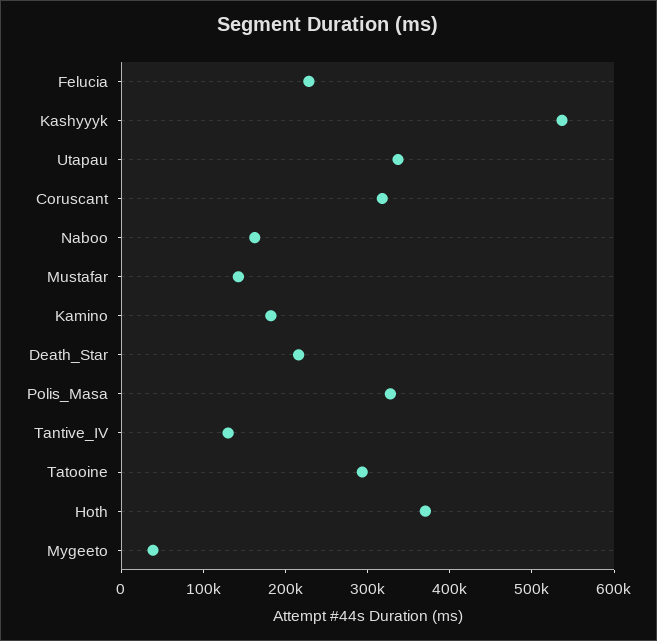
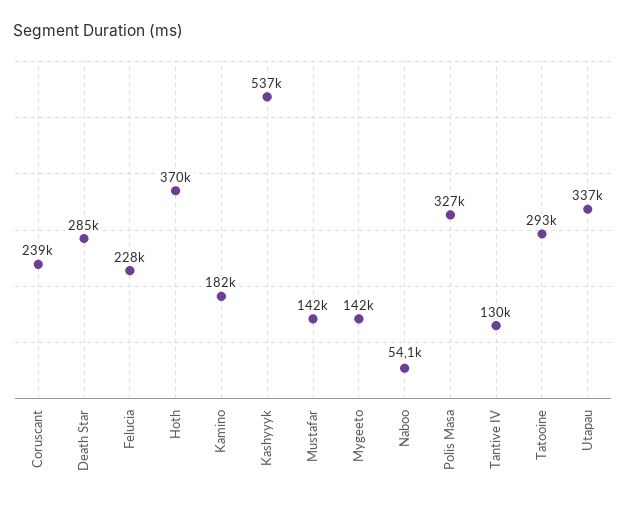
Coruscant: 320000 -> 239000
Naboo: 160000 -> 54100
Death_Star: 220000 -> 285000
Mygeeto: 40000 -> 142000

